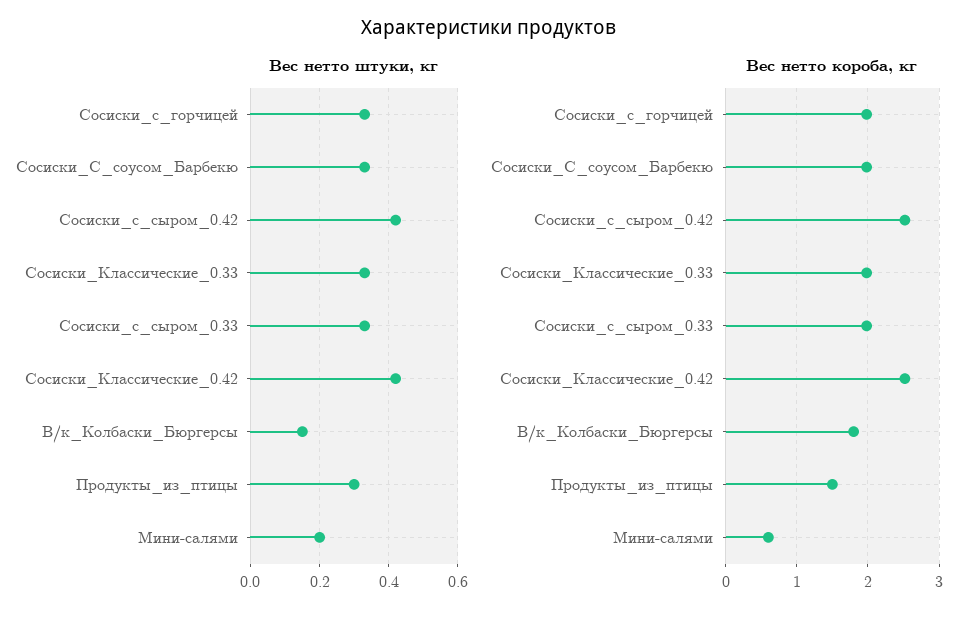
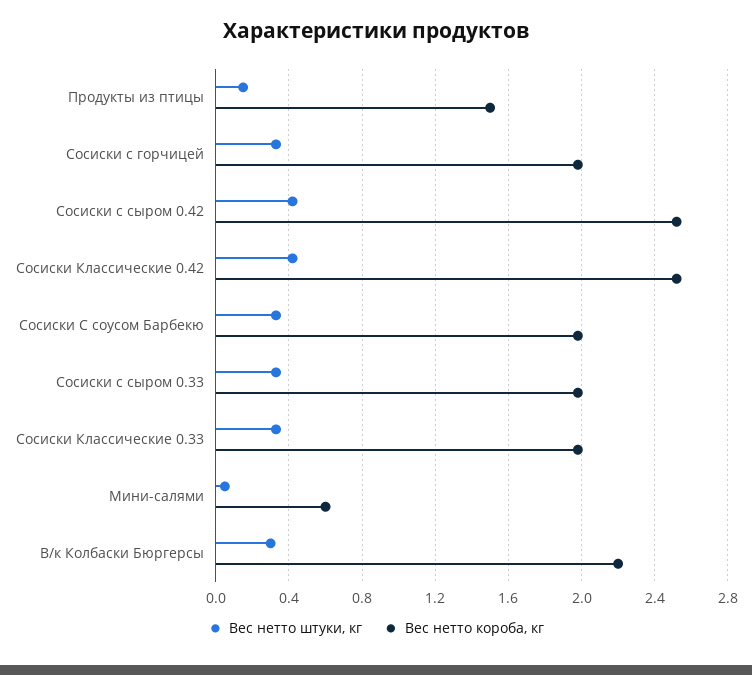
Вес нетто штуки, кг, В/к_Колбаски_Бюргерсы: 0.15 -> 0.3
Вес нетто штуки, кг, Продукты_из_птицы: 0.3 -> 0.15
Вес нетто штуки, кг, Мини-салями: 0.2 -> 0.05
Вес нетто короба, кг, В/к_Колбаски_Бюргерсы: 1.8 -> 2.2

